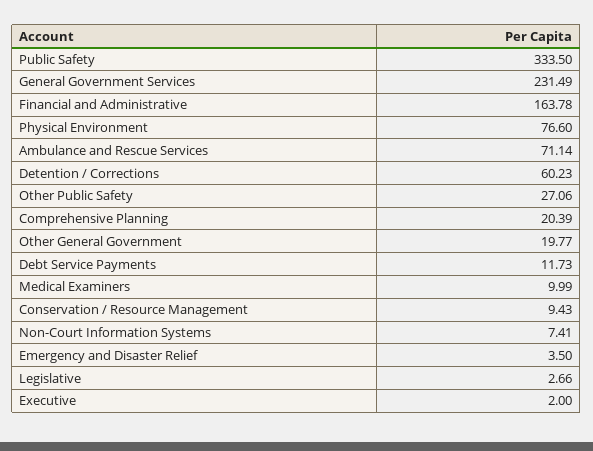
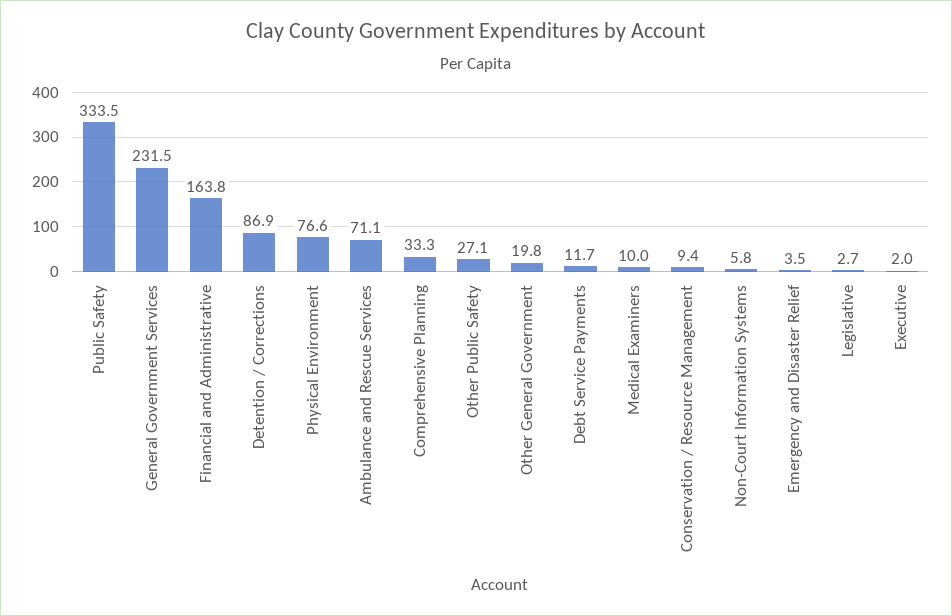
Detention / Corrections: 60.23 -> 86.9
Comprehensive Planning: 20.39 -> 33.3
Non-Court Information Systems: 7.41 -> 5.8

